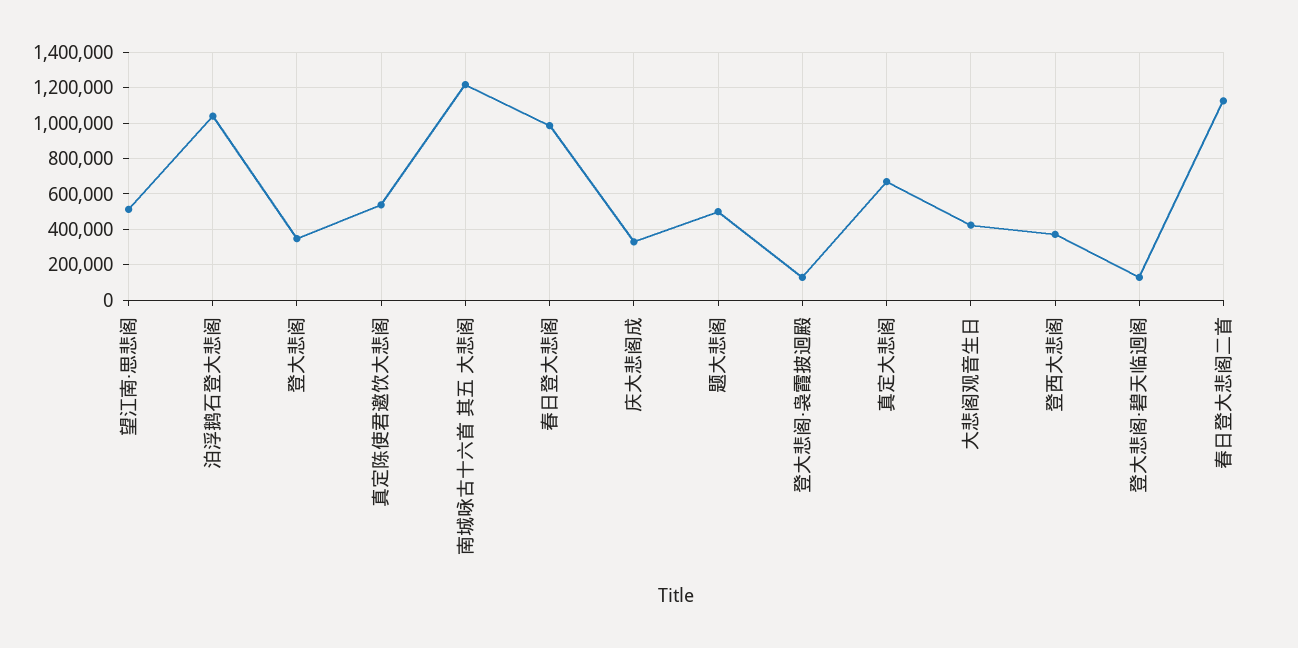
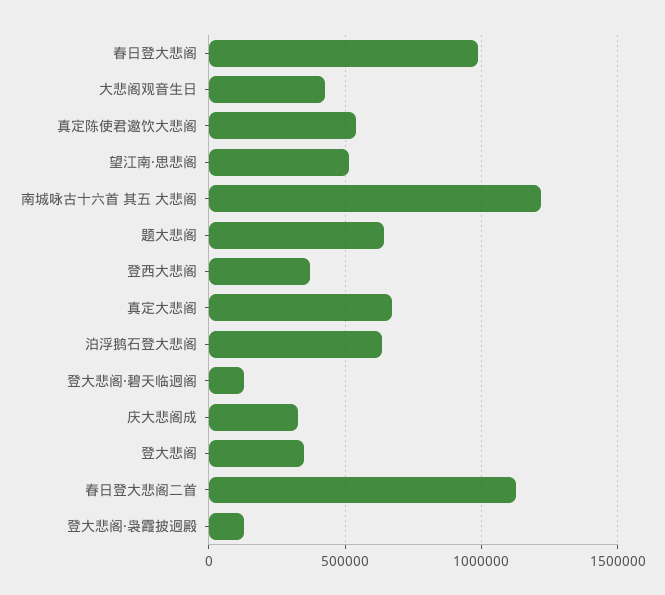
泊浮鹅石登大悲阁: 1050000 -> 650000
题大悲阁: 500000 -> 650000

